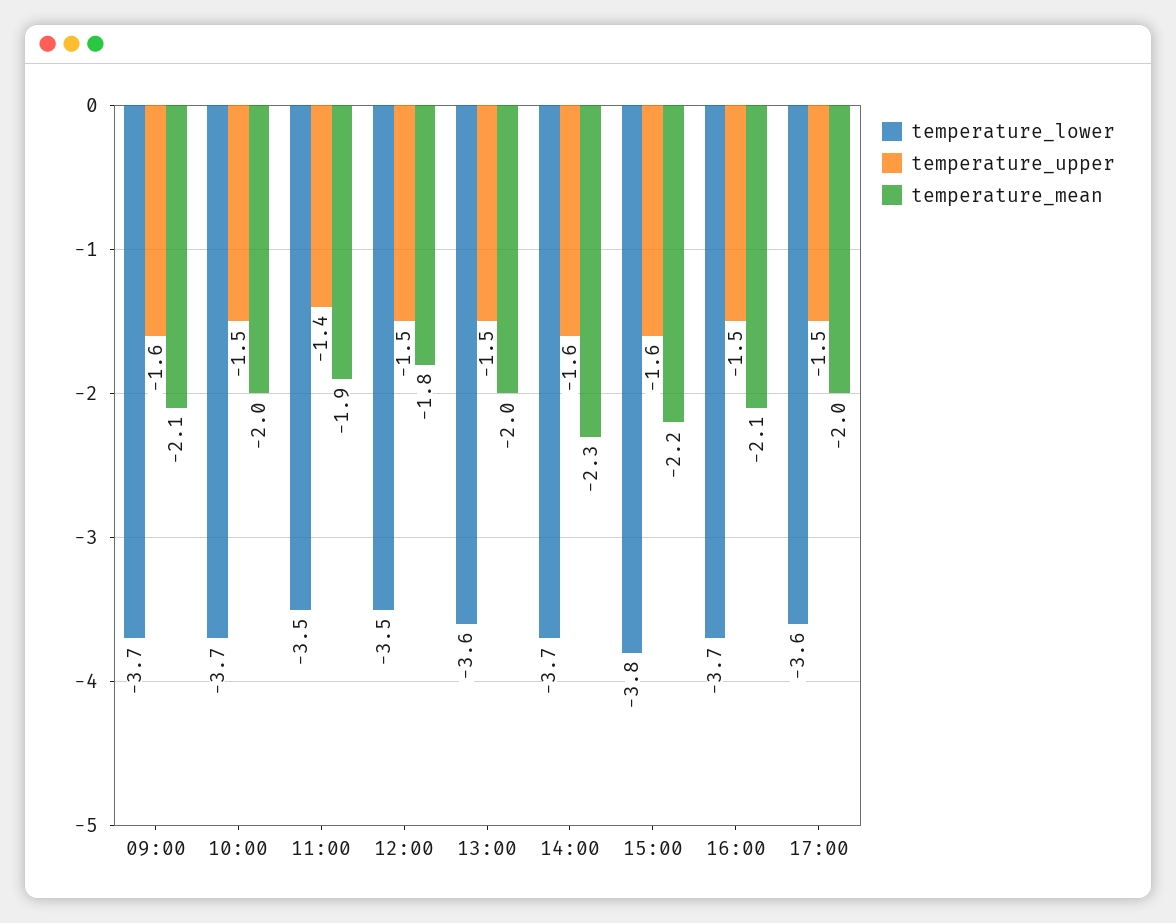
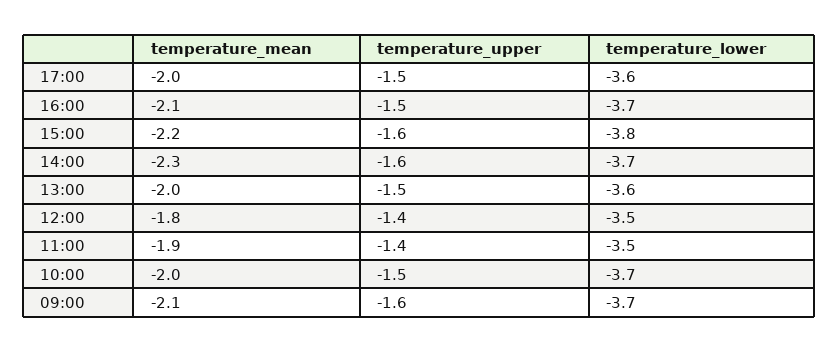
temperature_upper, 12:00: -1.5 -> -1.4

